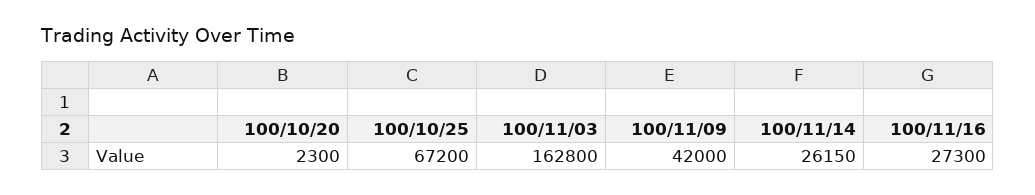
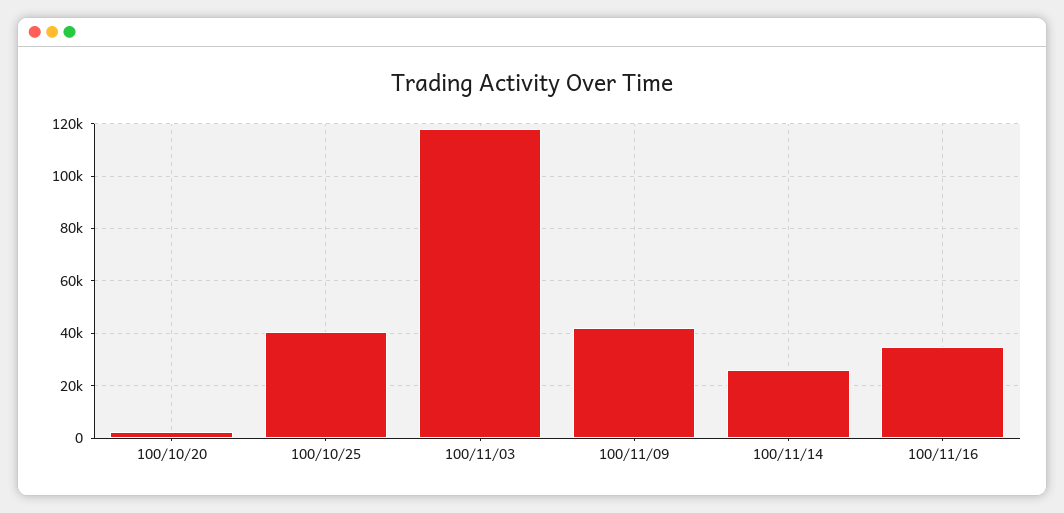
100/10/25: 67200 -> 40000
100/11/03: 162800 -> 117500
100/11/16: 27300 -> 35000

